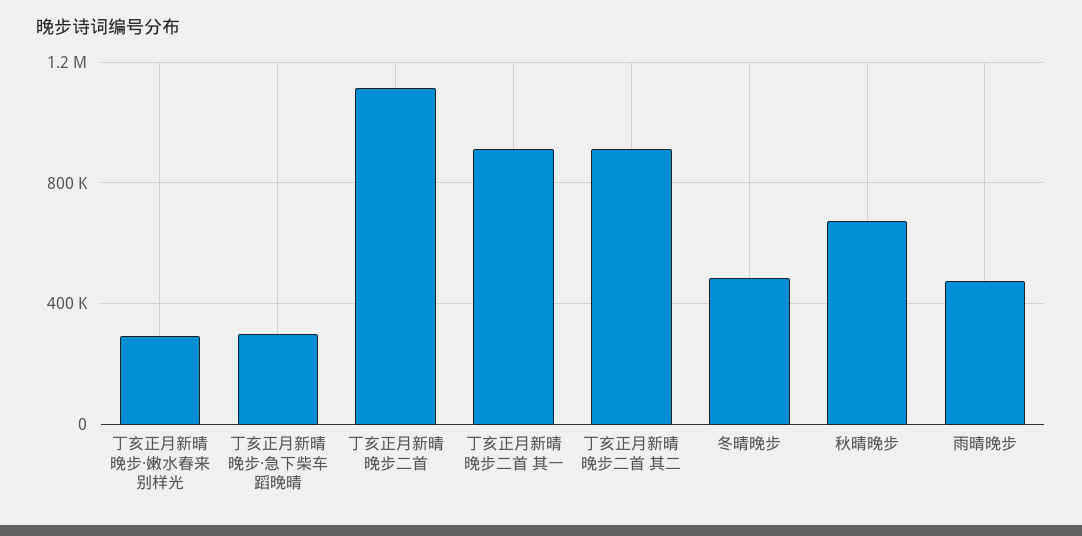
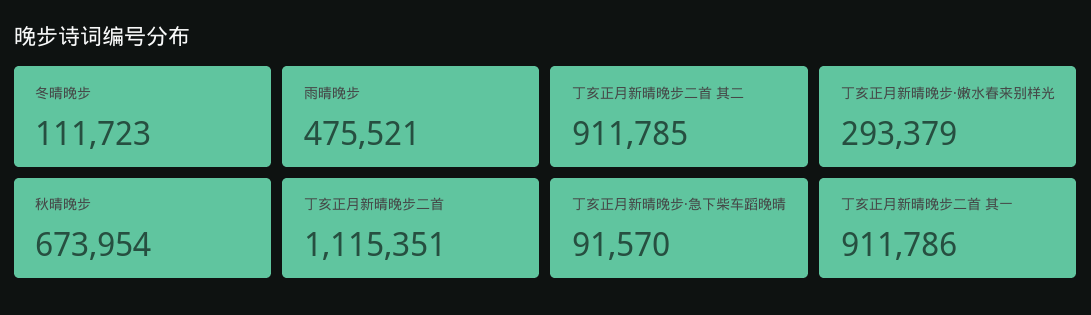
丁亥正月新晴晚步·急下柴车蹈晚晴: 300000 -> 91570
冬晴晚步: 500000 -> 111723

